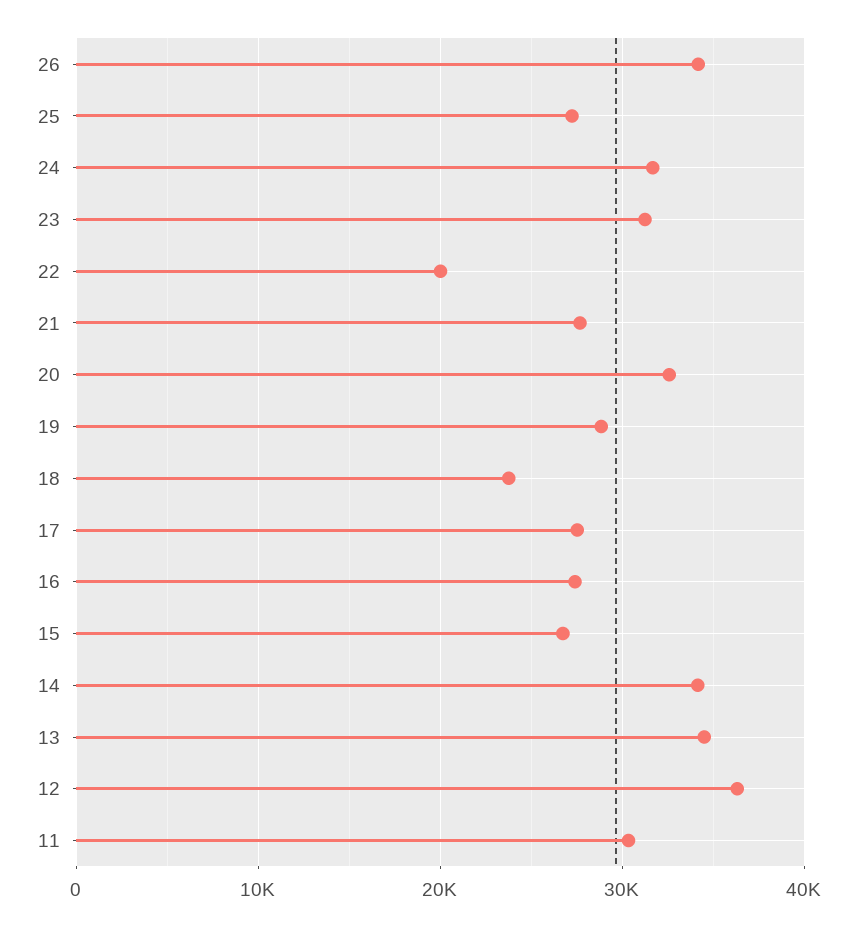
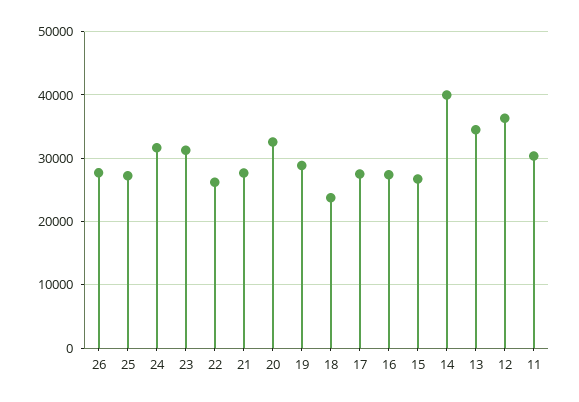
26: 34000 -> 28000
22: 20000 -> 26000
14: 34000 -> 40000

